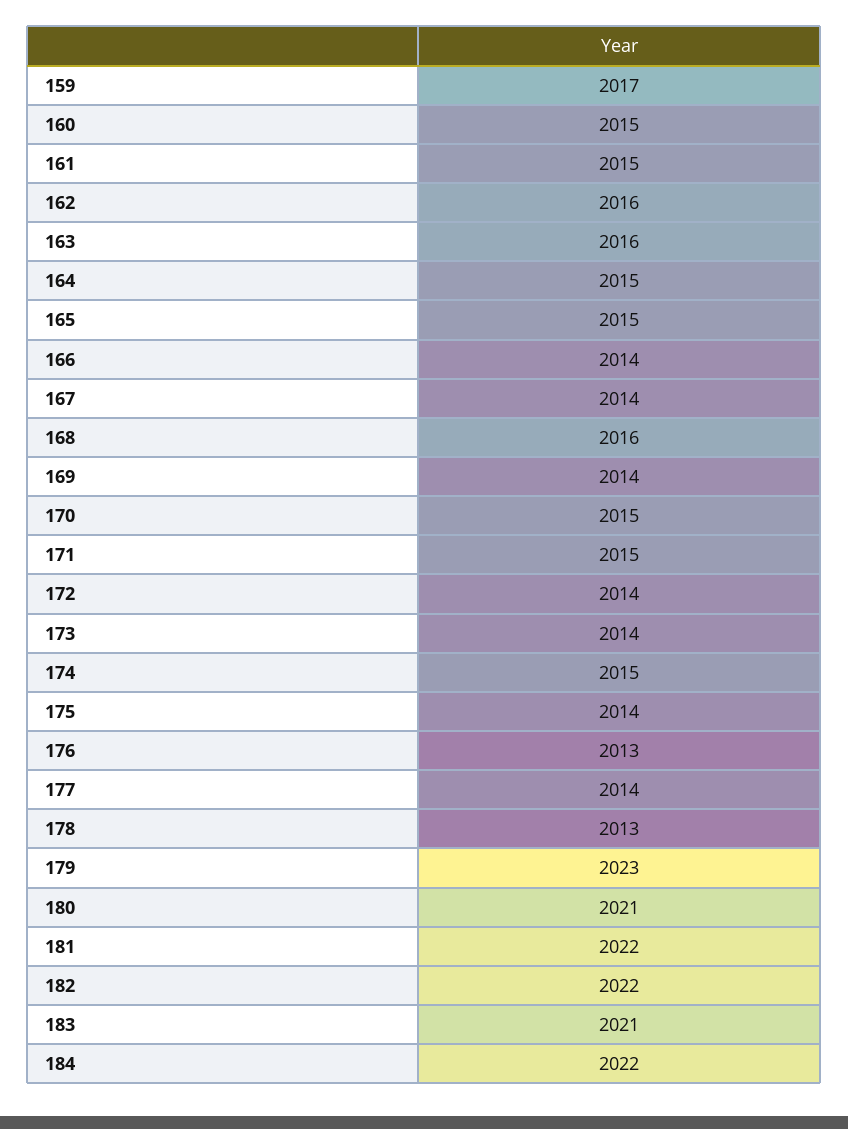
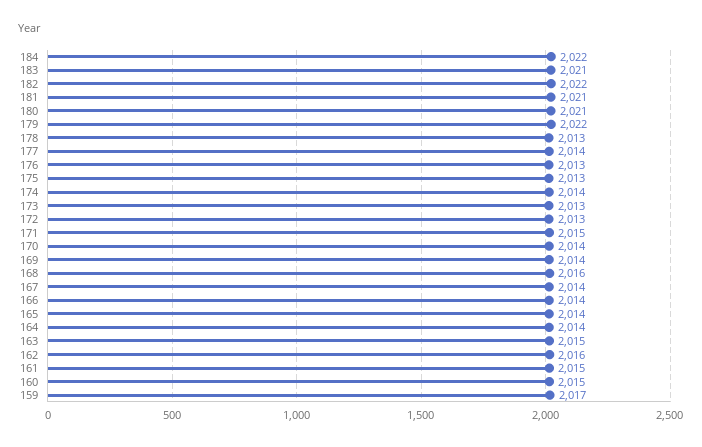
163: 2016 -> 2015
164: 2015 -> 2014
165: 2015 -> 2014
170: 2015 -> 2014
172: 2014 -> 2013
173: 2014 -> 2013
174: 2015 -> 2014
175: 2014 -> 2013
179: 2023 -> 2022
181: 2022 -> 2021

